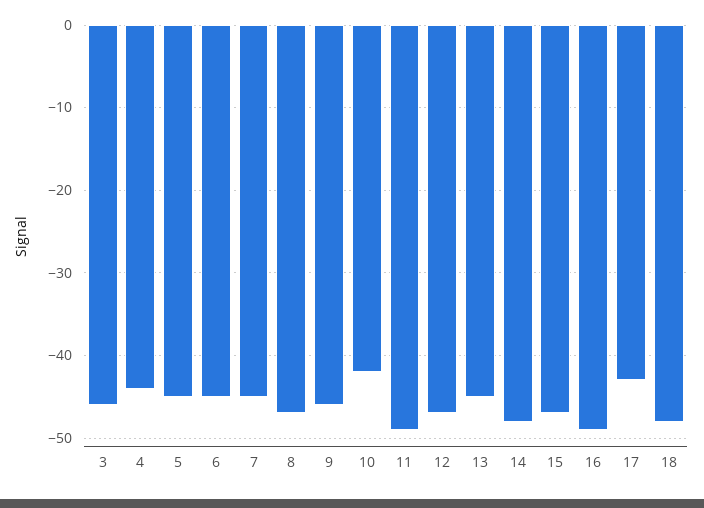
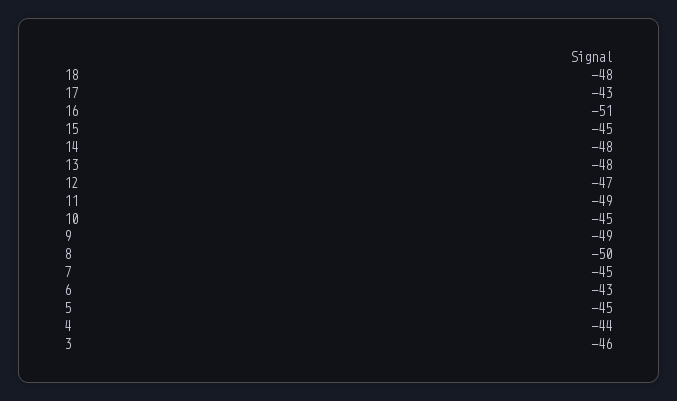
6: -45 -> -43
8: -47 -> -50
9: -46 -> -49
10: -42 -> -45
13: -45 -> -48
15: -47 -> -45
16: -49 -> -51

